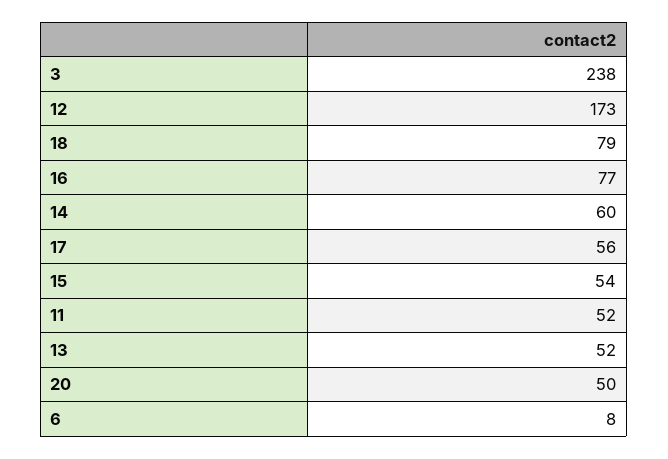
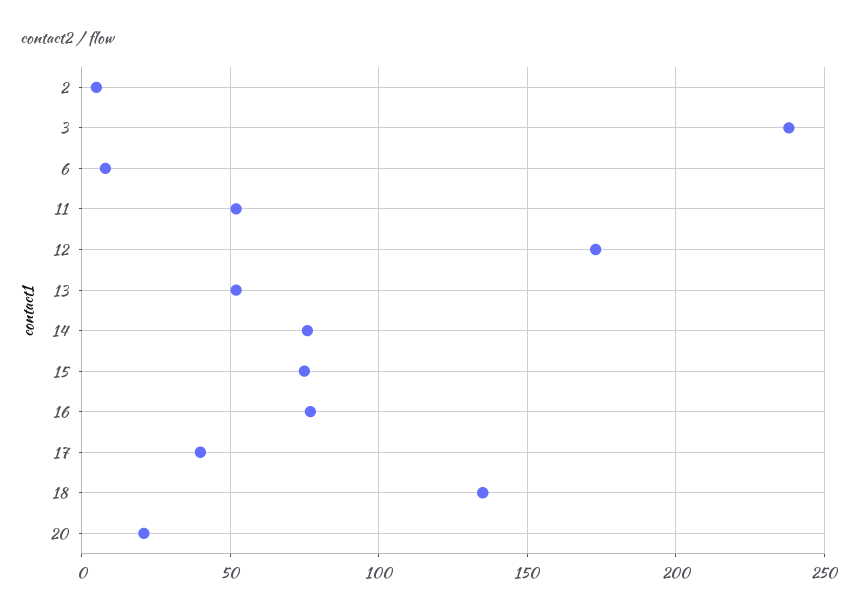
18: 79 -> 135
14: 60 -> 75
17: 56 -> 40
15: 54 -> 75
20: 50 -> 20
2: none -> 5

